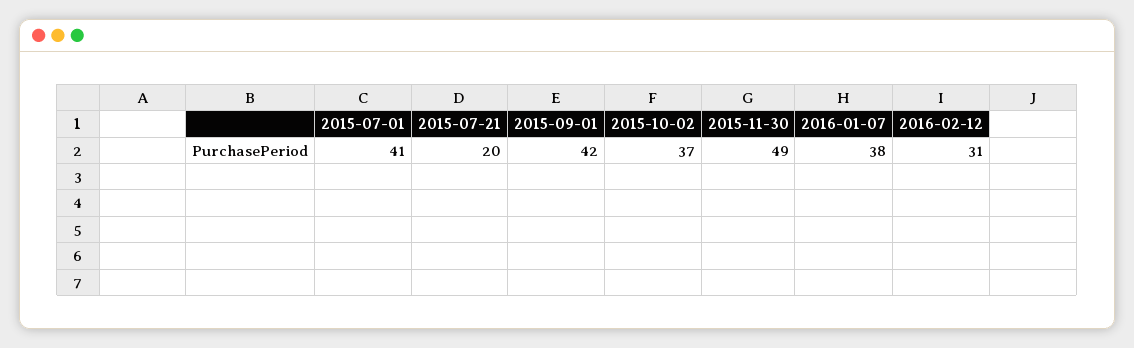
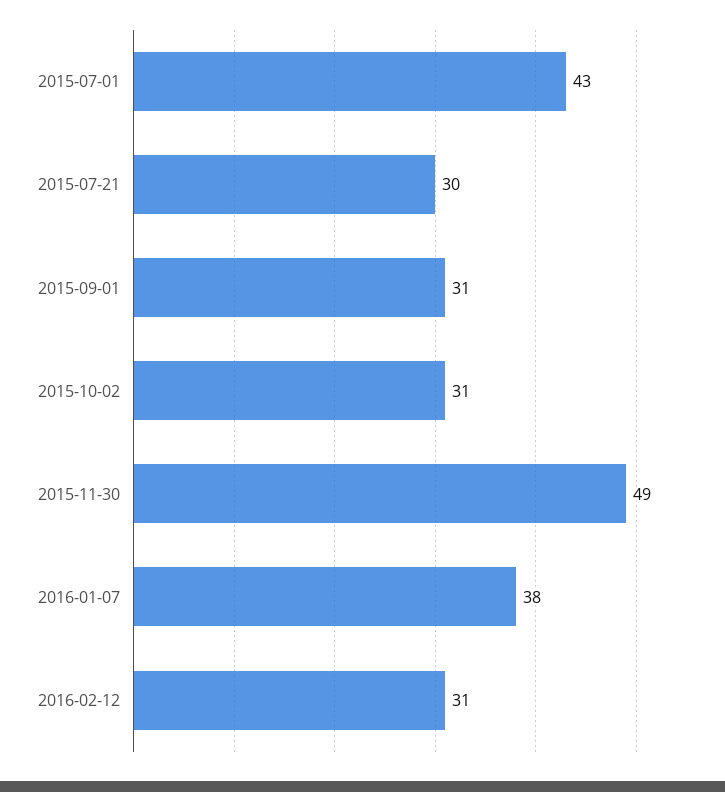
2015-07-01: 41 -> 43
2015-07-21: 20 -> 30
2015-09-01: 42 -> 31
2015-10-02: 37 -> 31

